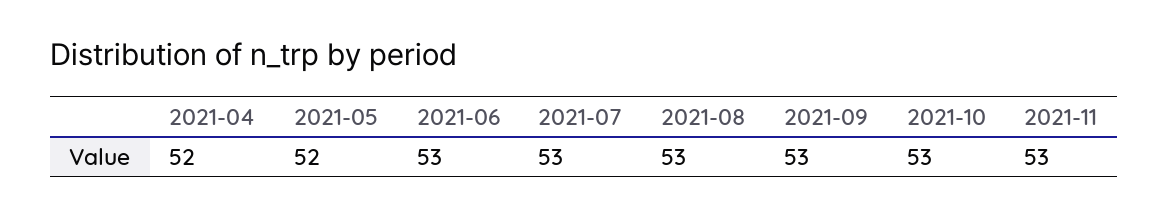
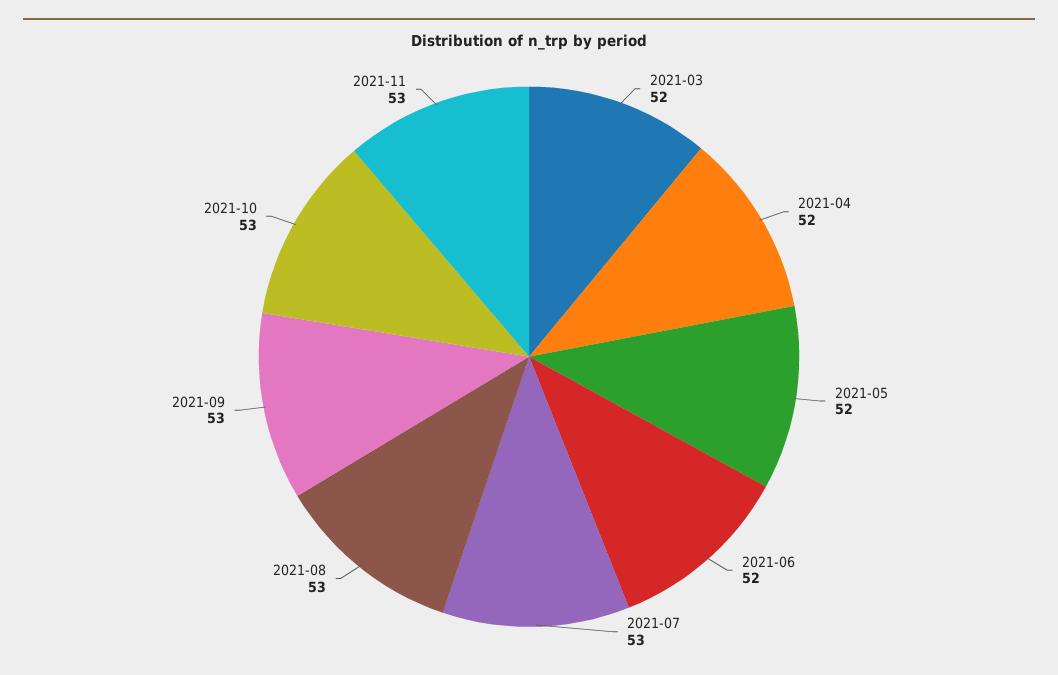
2021-06: 53 -> 52
2021-03: none -> 52

